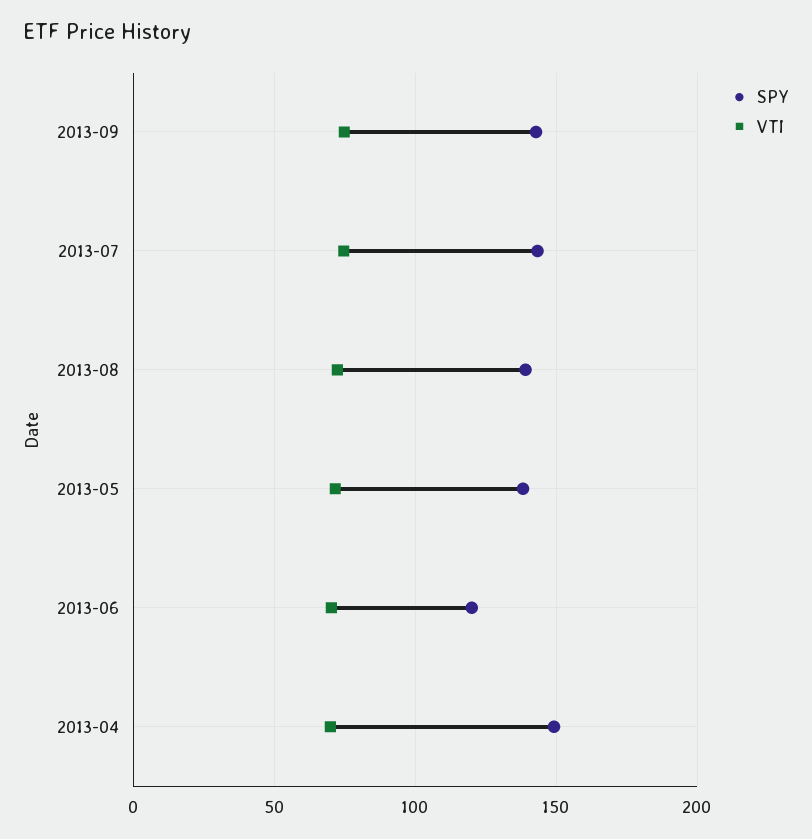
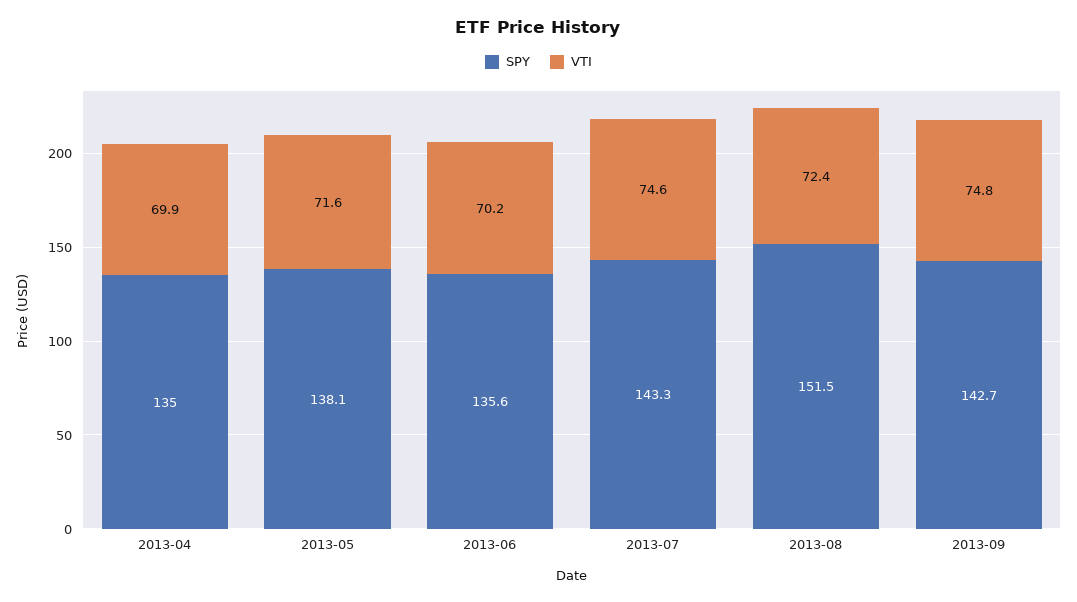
SPY, 2013-08: 140 -> 151.5
SPY, 2013-06: 120 -> 135.6
SPY, 2013-04: 150 -> 135

